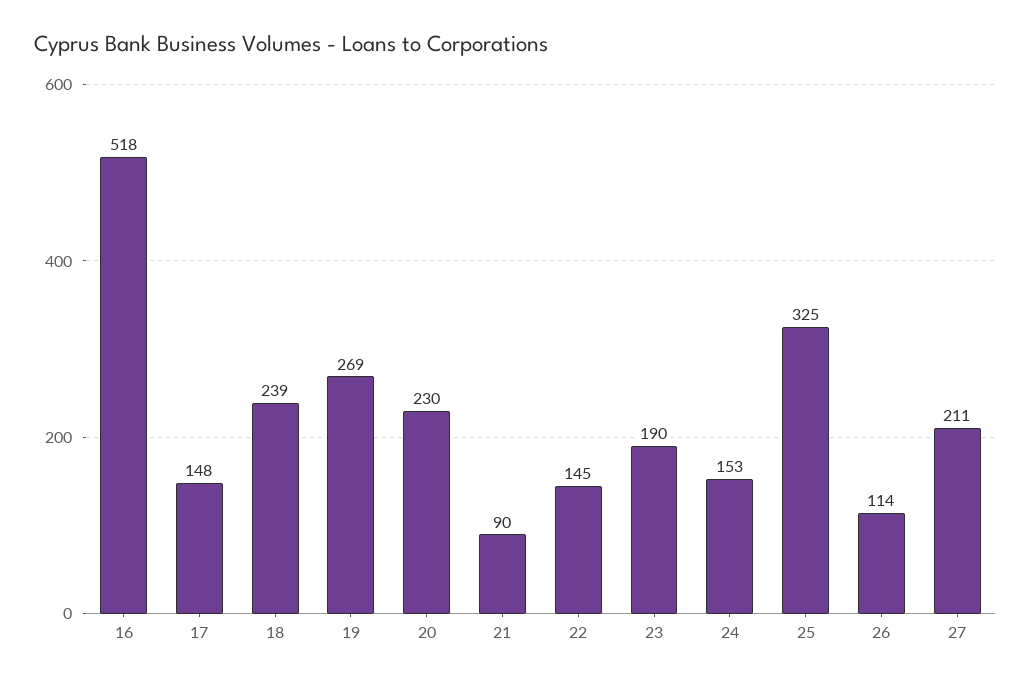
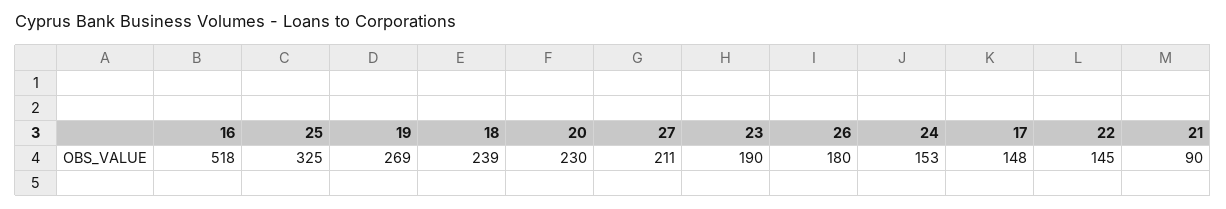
26: 114 -> 180

